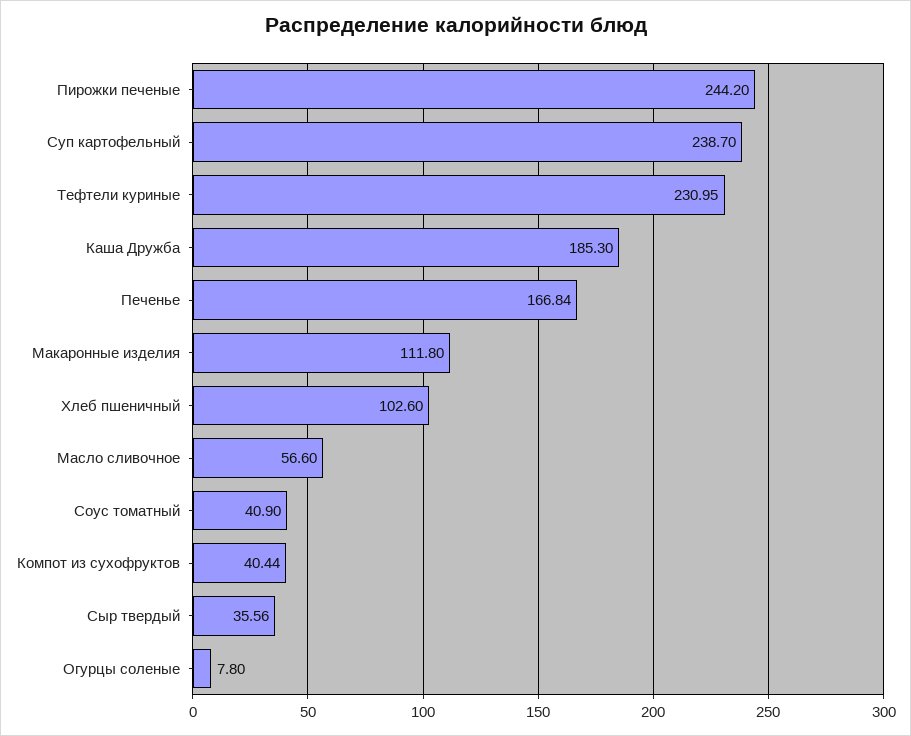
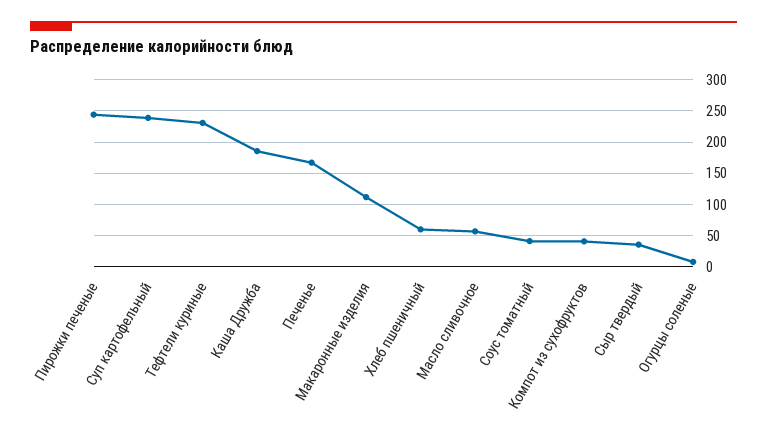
Хлеб пшеничный: 102.6 -> 60

